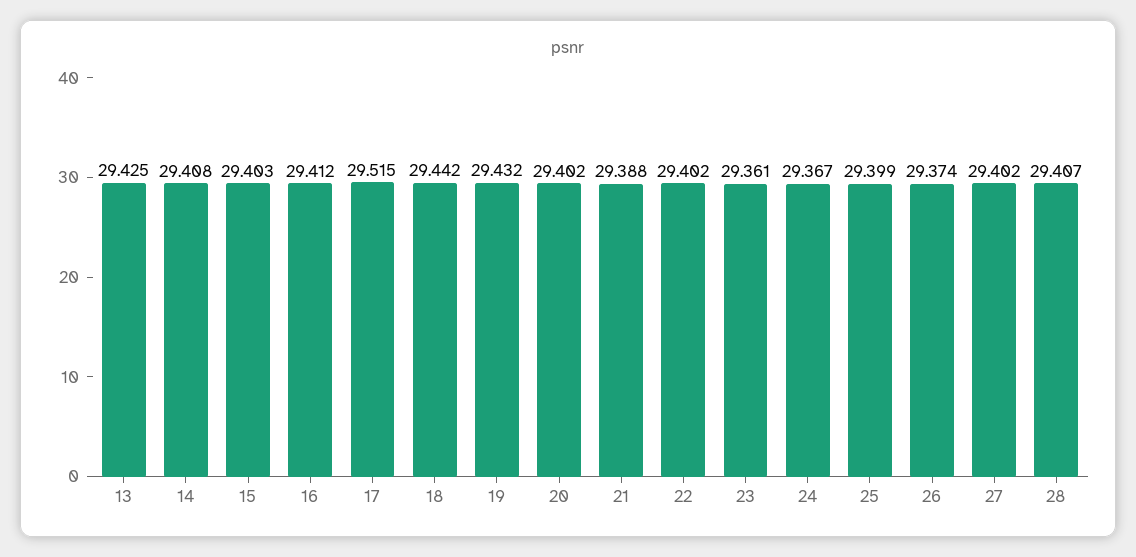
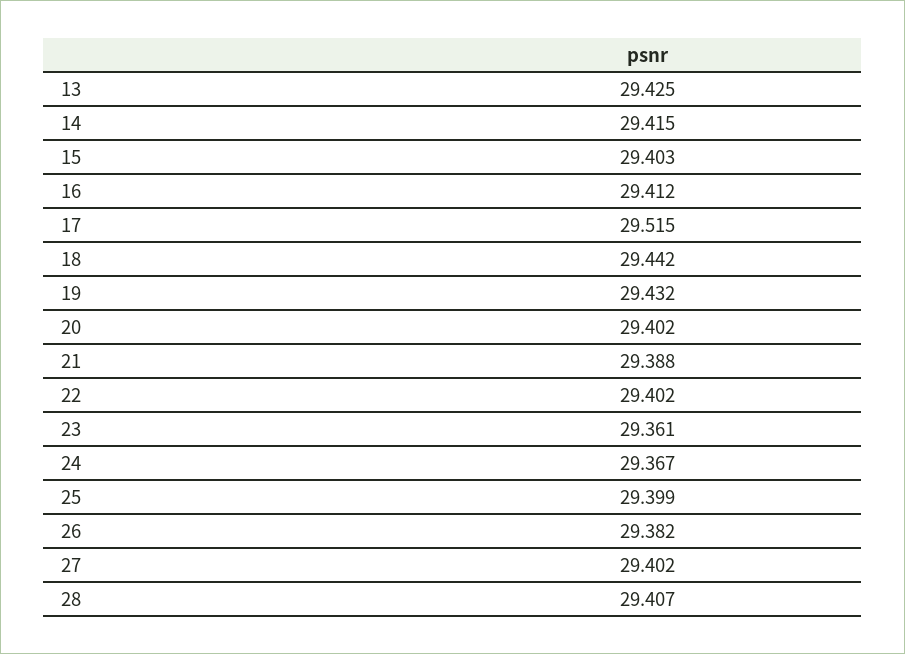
14: 29.408 -> 29.415
26: 29.374 -> 29.382

